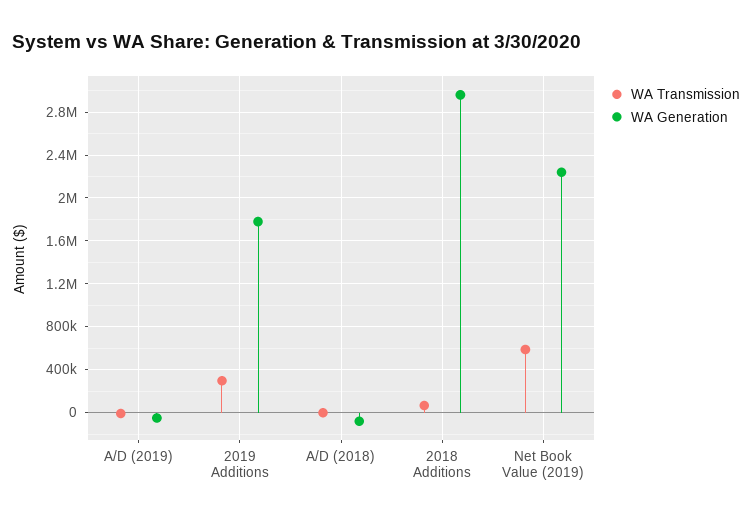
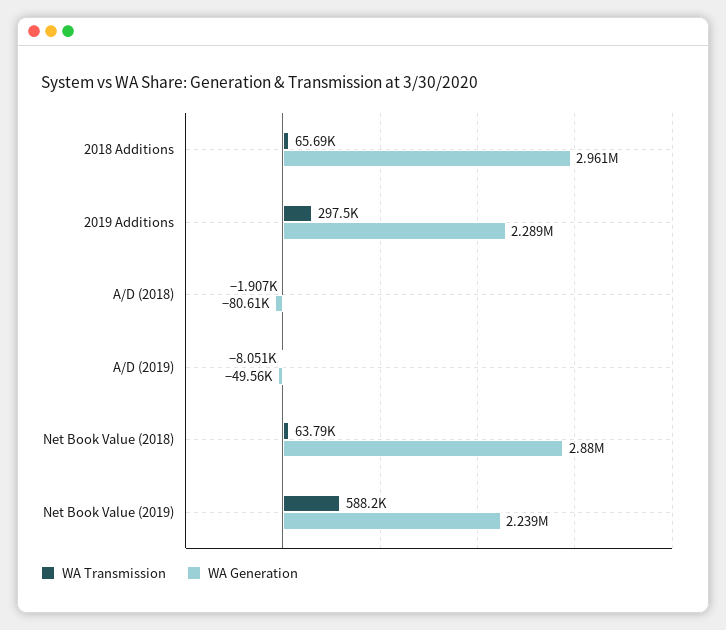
WA Generation, 2019 Additions: 1800000 -> 2289000
WA Transmission, Net Book Value (2018): none -> 63790
WA Generation, Net Book Value (2018): none -> 2880000

